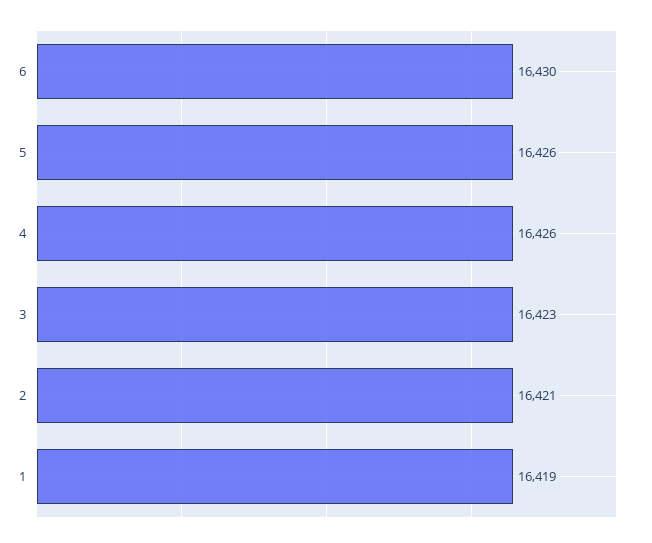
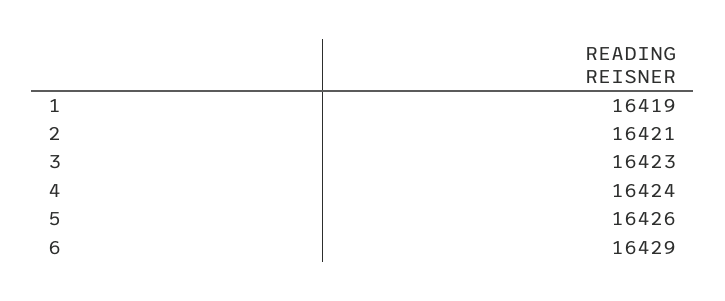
6: 16430 -> 16429
4: 16426 -> 16424

